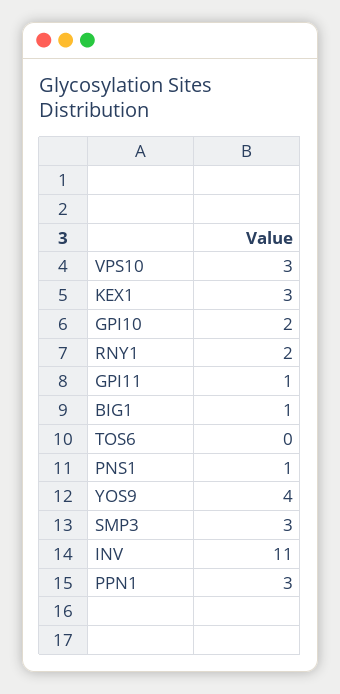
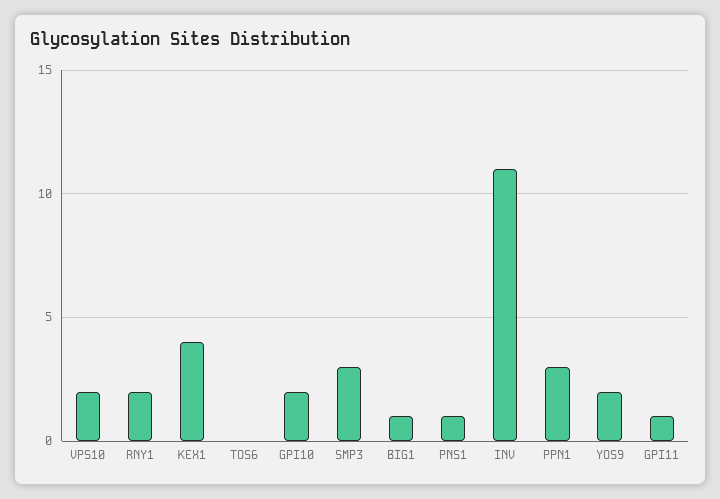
VPS10: 3 -> 2
KEX1: 3 -> 4
YOS9: 4 -> 2

